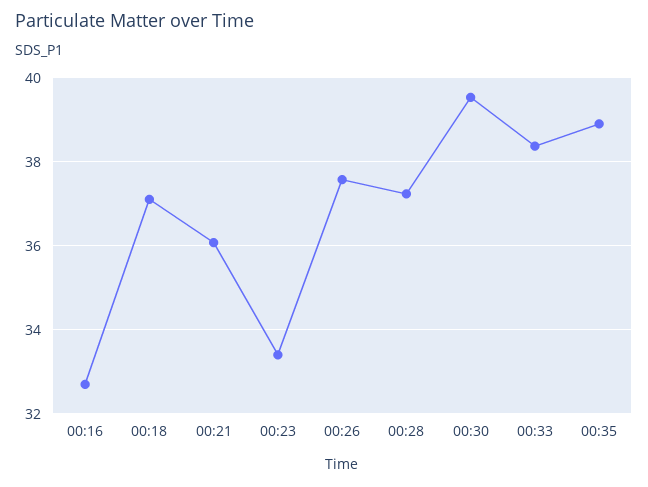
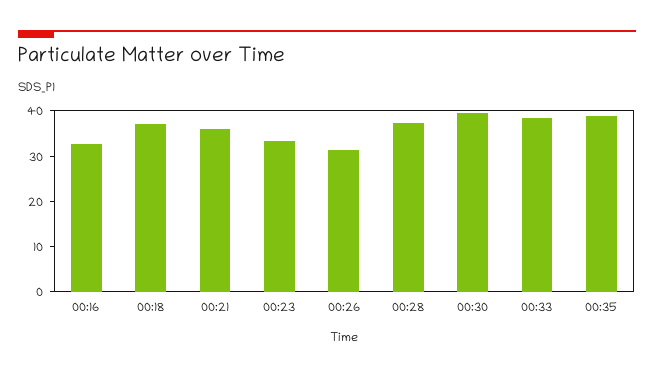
00:26: 37.6 -> 32

